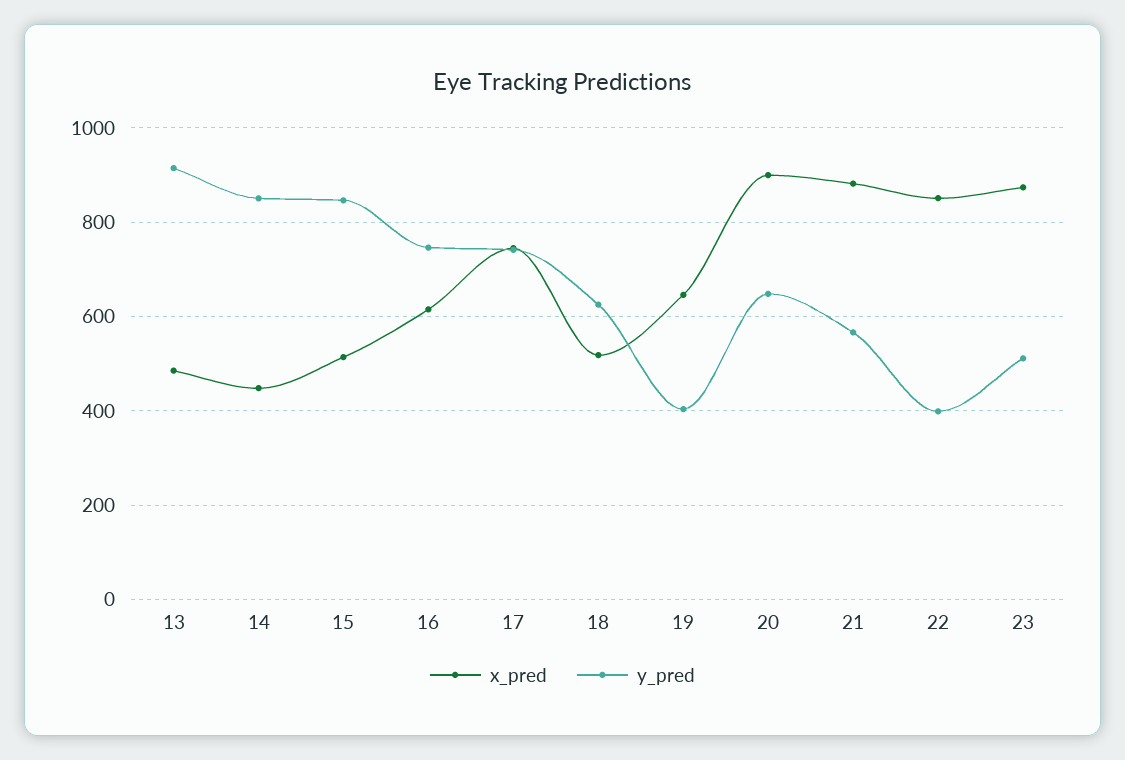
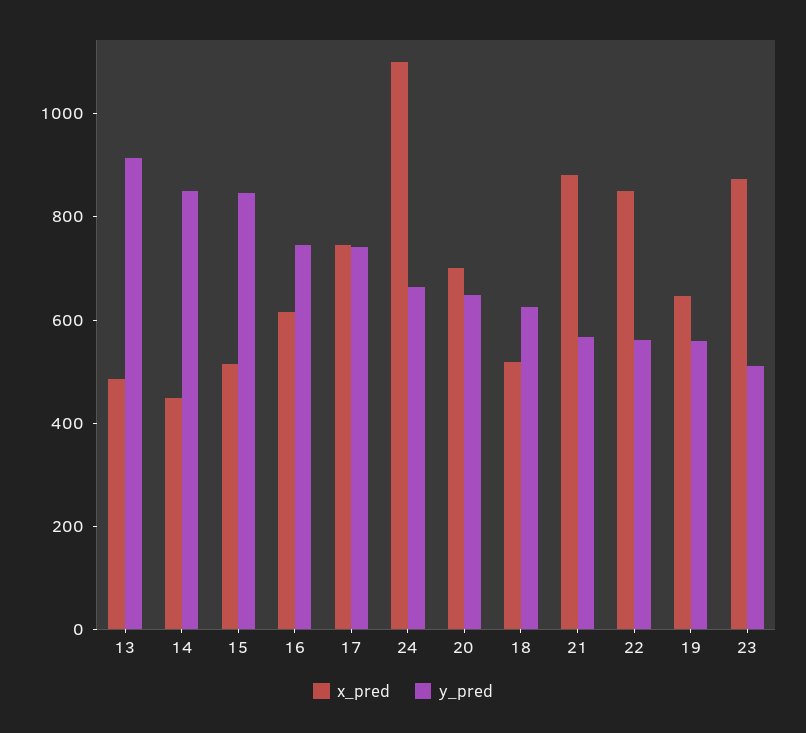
y_pred, 19: 400 -> 550
x_pred, 20: 900 -> 700
y_pred, 22: 400 -> 550
x_pred, 24: none -> 1100
y_pred, 24: none -> 650

